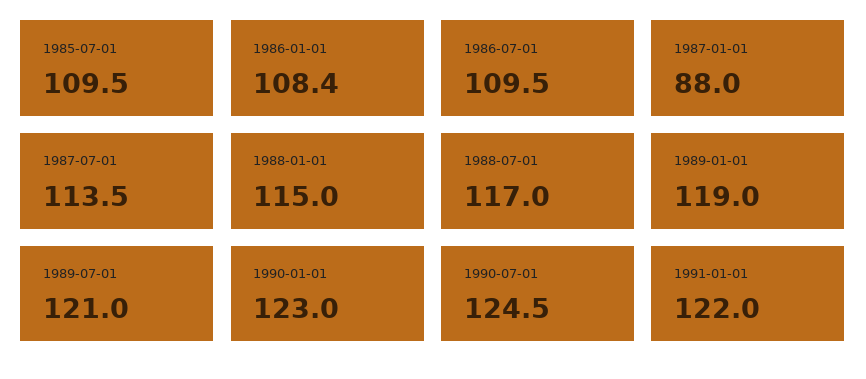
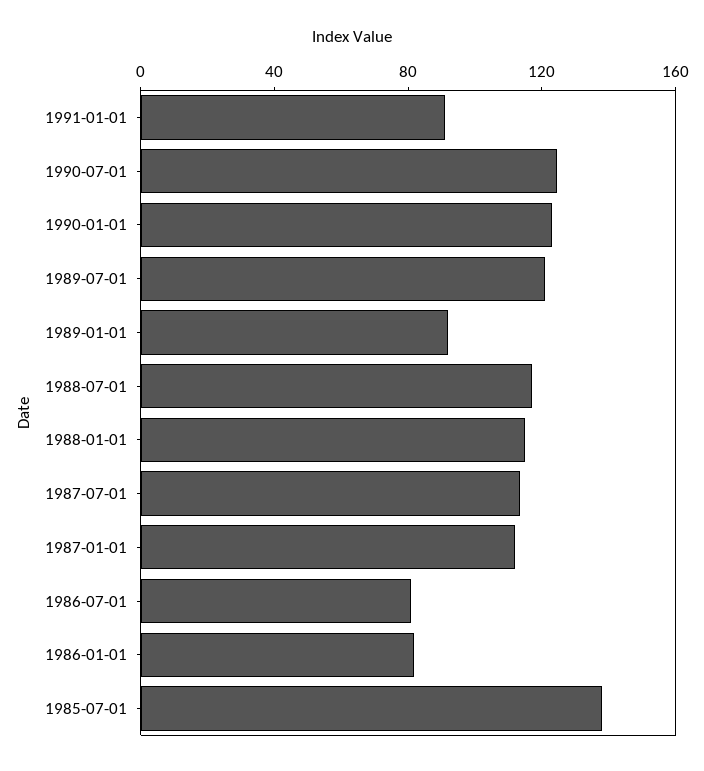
1985-07-01: 109.5 -> 140
1986-01-01: 108.4 -> 80
1986-07-01: 109.5 -> 80
1987-01-01: 88 -> 110
1989-01-01: 119 -> 90
1991-01-01: 122 -> 90

